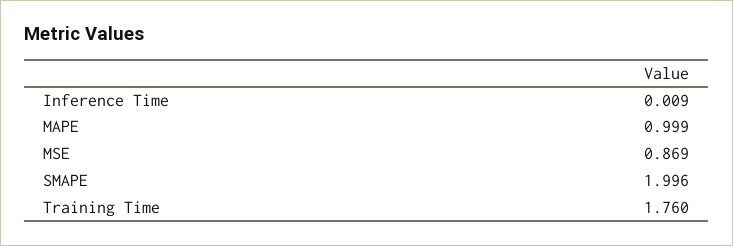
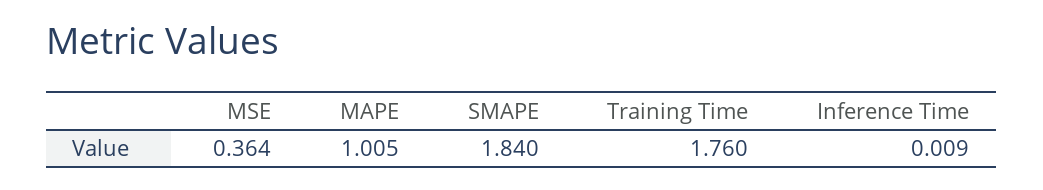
MAPE: 0.999 -> 1.005
MSE: 0.869 -> 0.364
SMAPE: 1.996 -> 1.84

